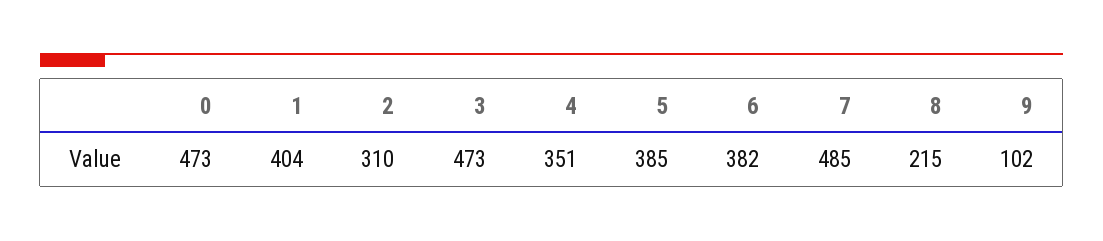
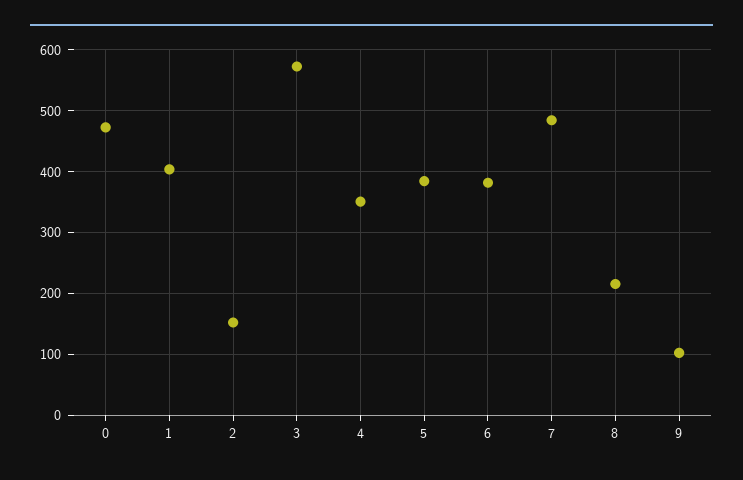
2: 310 -> 150
3: 473 -> 570

